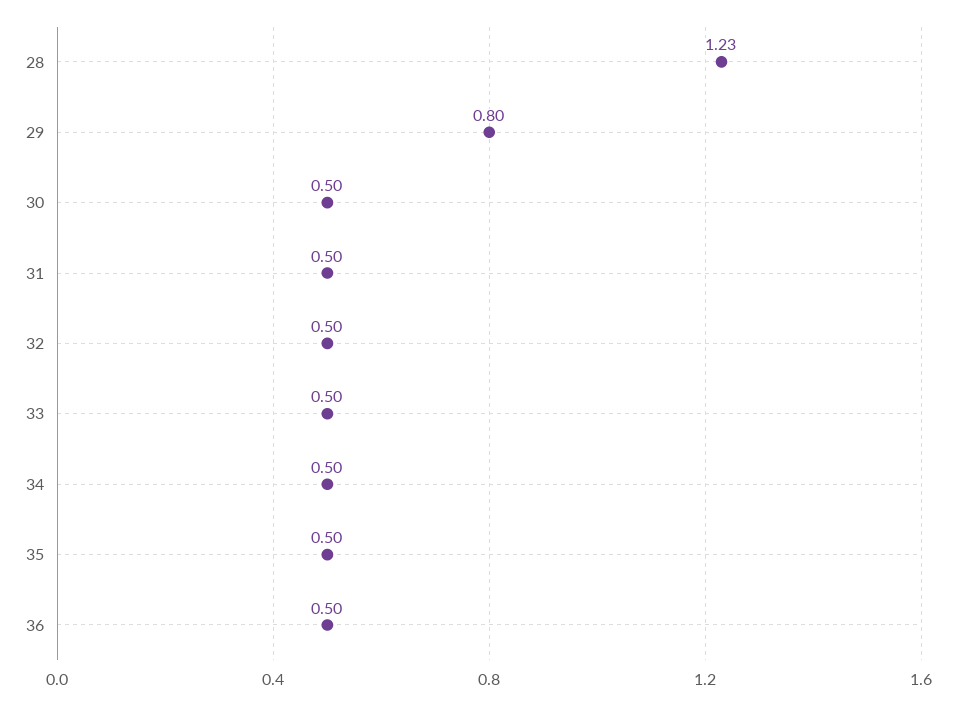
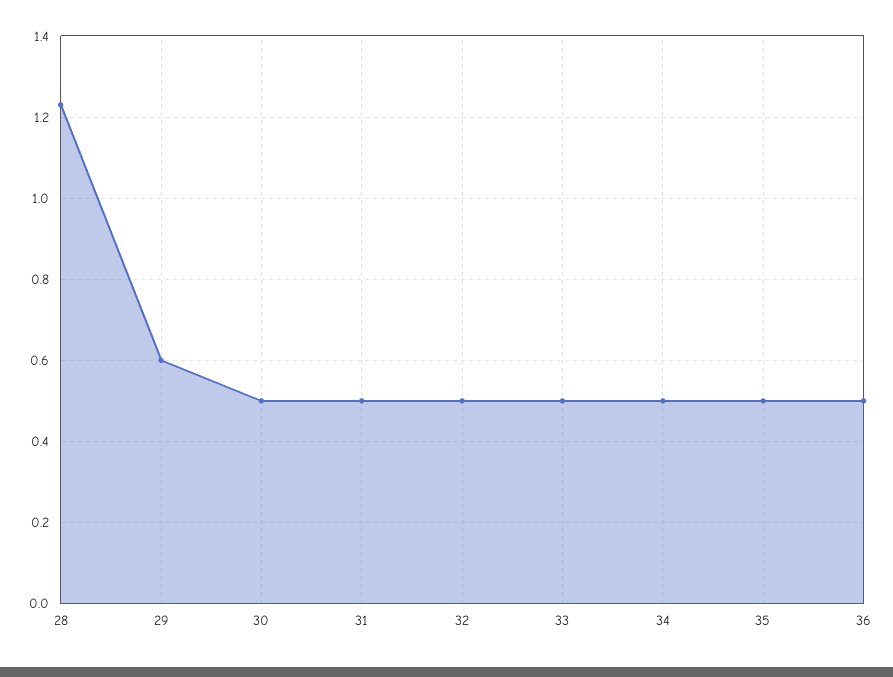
29: 0.8 -> 0.6

